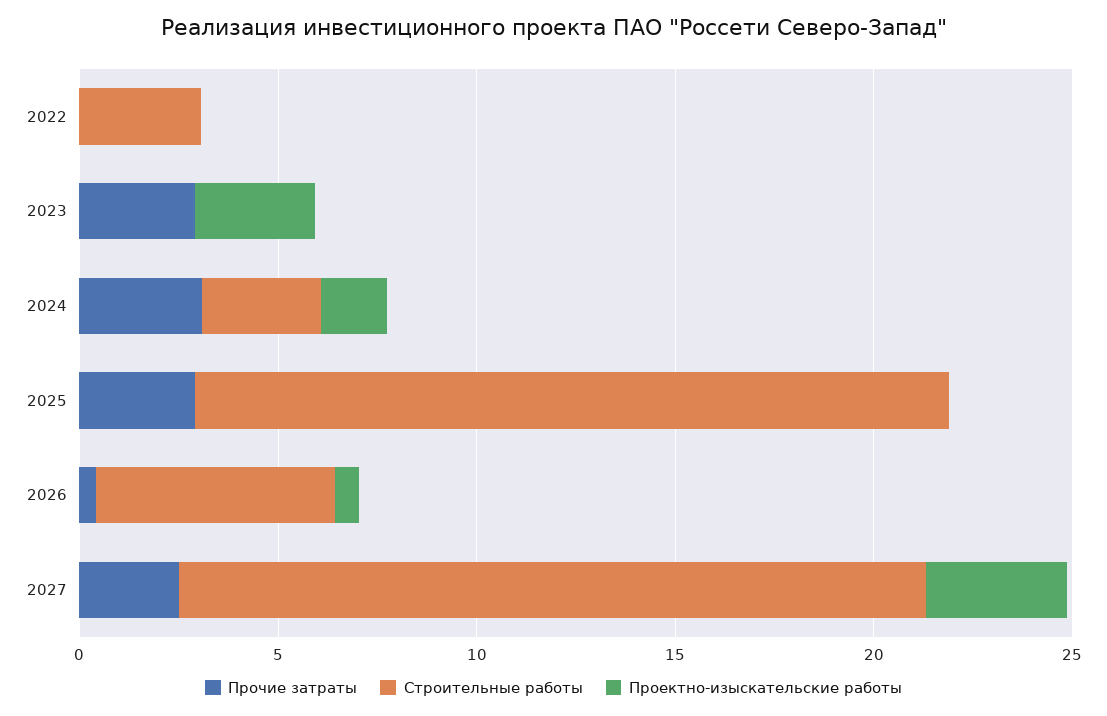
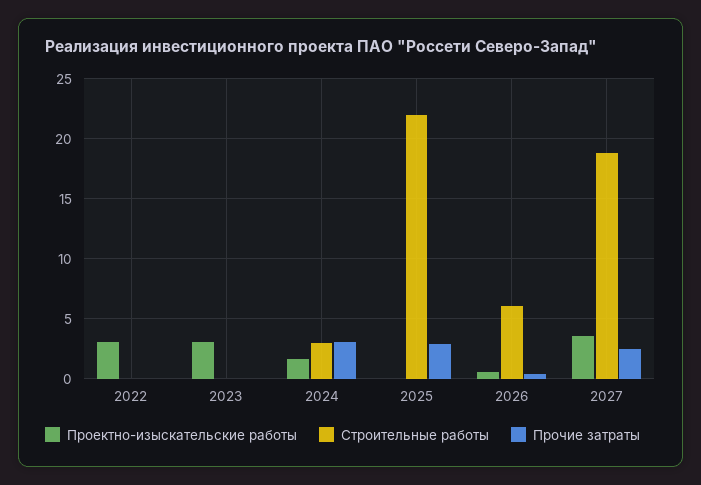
Строительные работы, 2022: 3 -> 0
Проектно-изыскательские работы, 2022: 0 -> 3
Прочие затраты, 2023: 3 -> 0
Строительные работы, 2025: 19 -> 22

